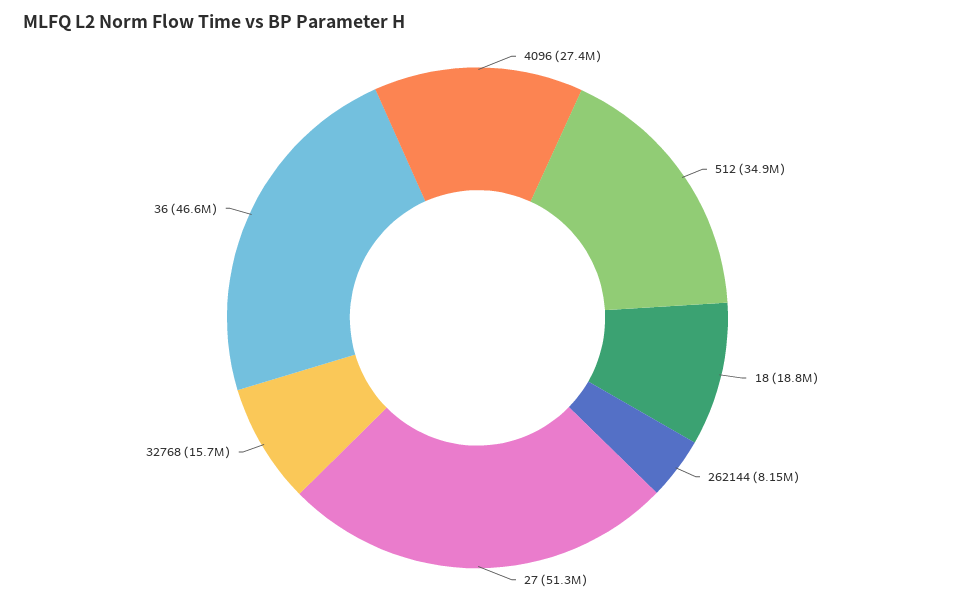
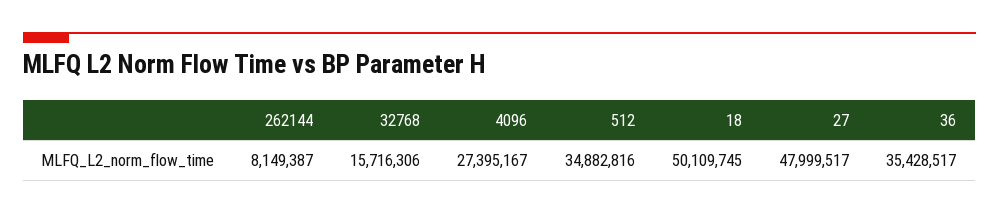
18: 18800000 -> 50109745
27: 51300000 -> 47999517
36: 46600000 -> 35428517

